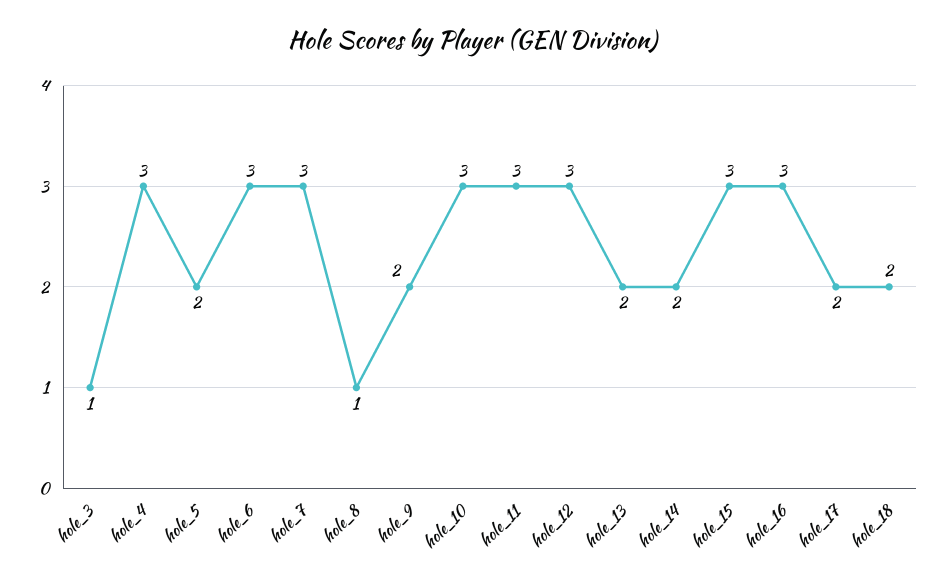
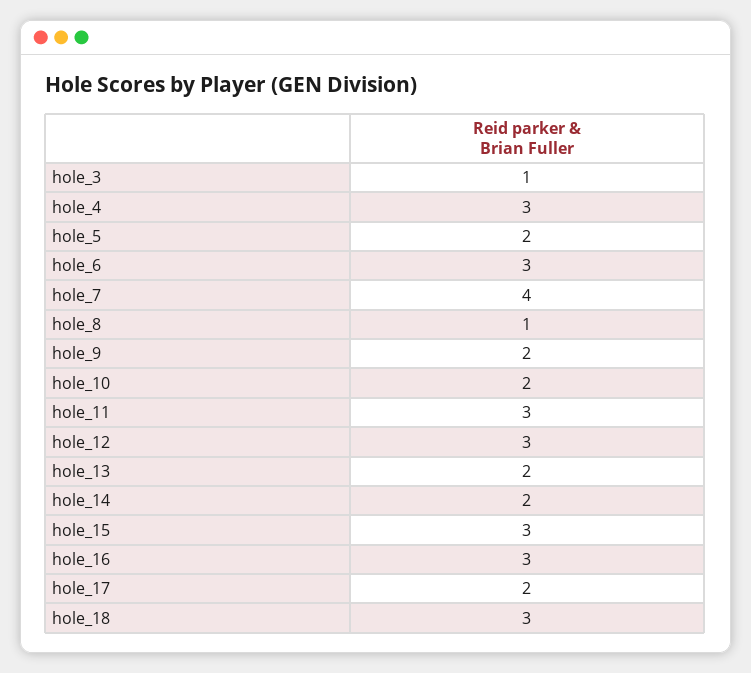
hole_7: 3 -> 4
hole_10: 3 -> 2
hole_18: 2 -> 3

